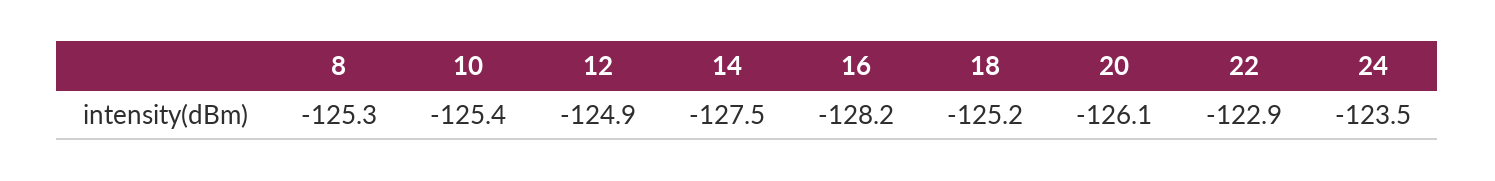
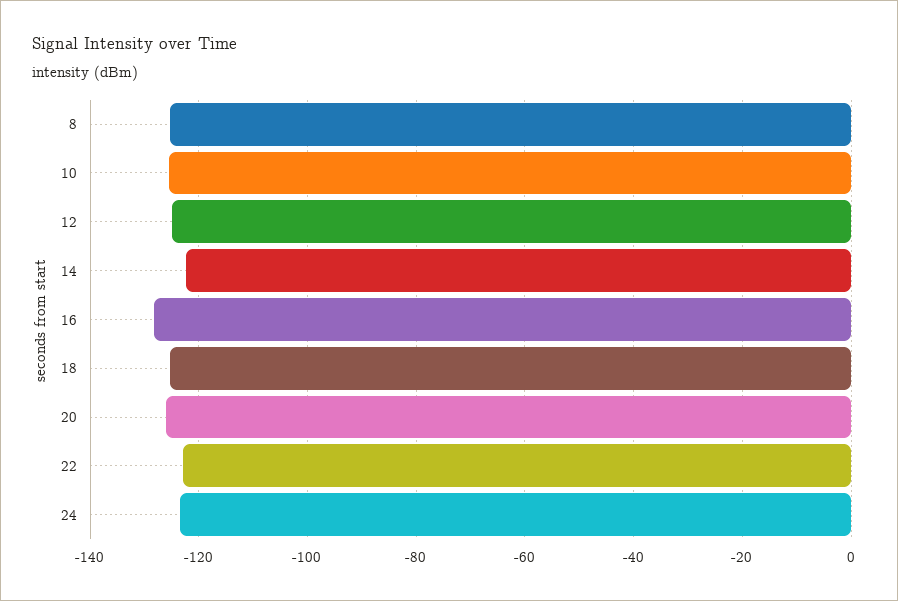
14: -127.5 -> -122

